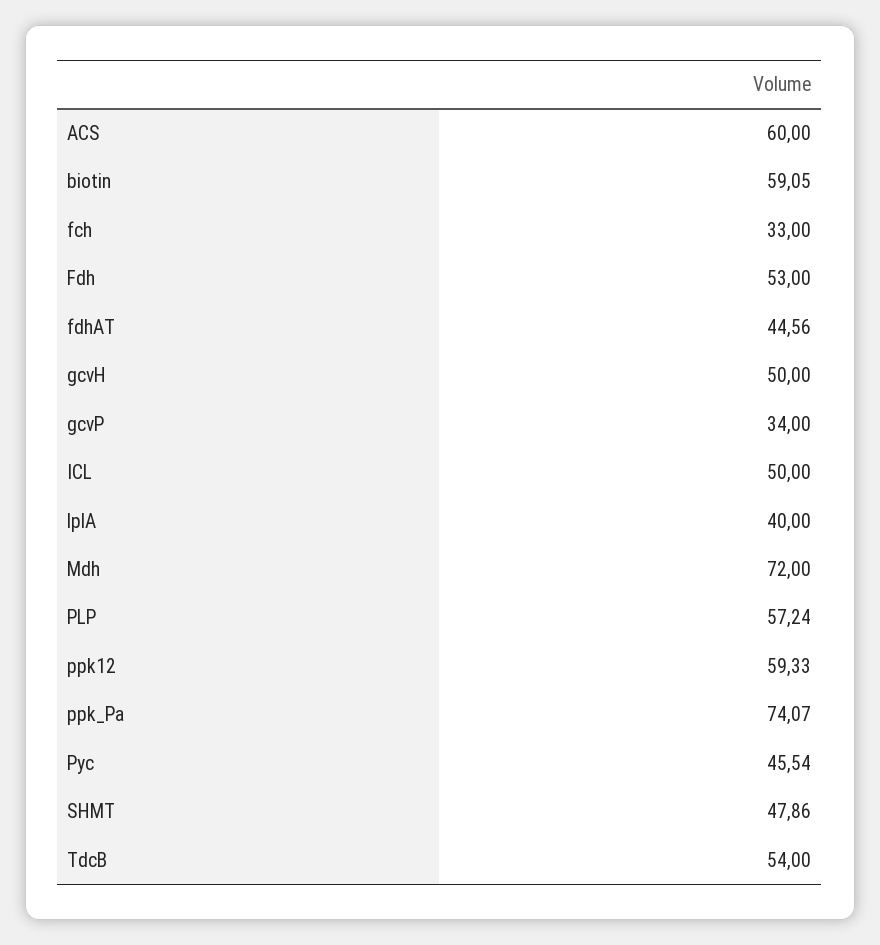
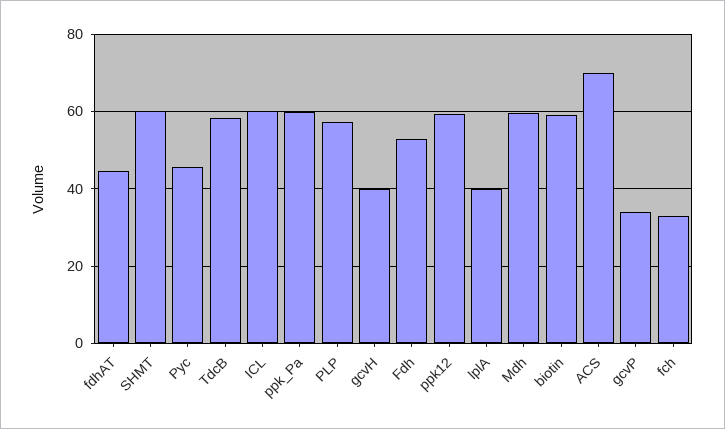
ACS: 60 -> 70
gcvH: 50 -> 40
ICL: 50 -> 60
Mdh: 72 -> 60
ppk_Pa: 74.07 -> 60
SHMT: 47.86 -> 60
TdcB: 54 -> 58

